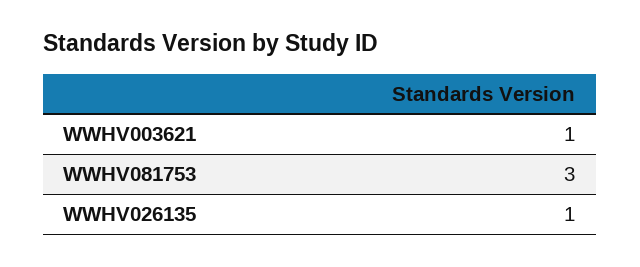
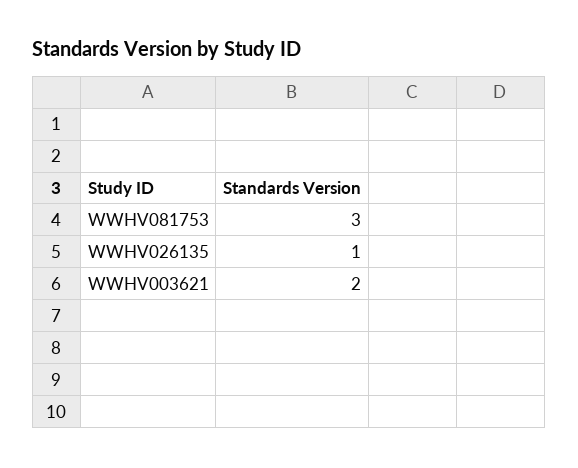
WWHV003621: 1 -> 2

